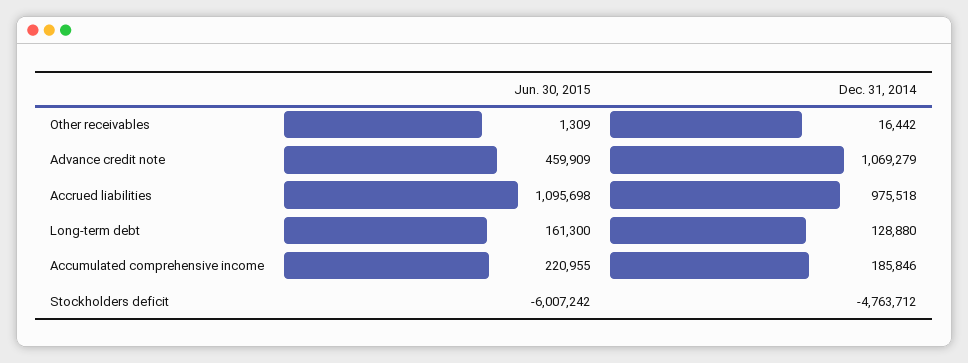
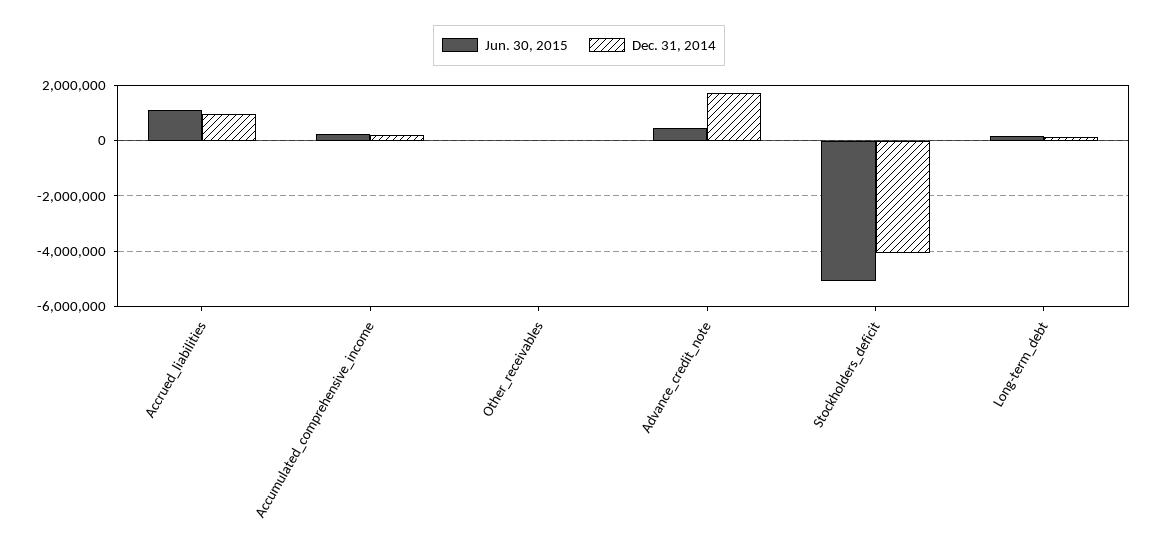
Dec. 31, 2014, Advance credit note: 1069279 -> 1750000
Jun. 30, 2015, Stockholders deficit: -6007242 -> -5000000
Dec. 31, 2014, Stockholders deficit: -4763712 -> -4000000

